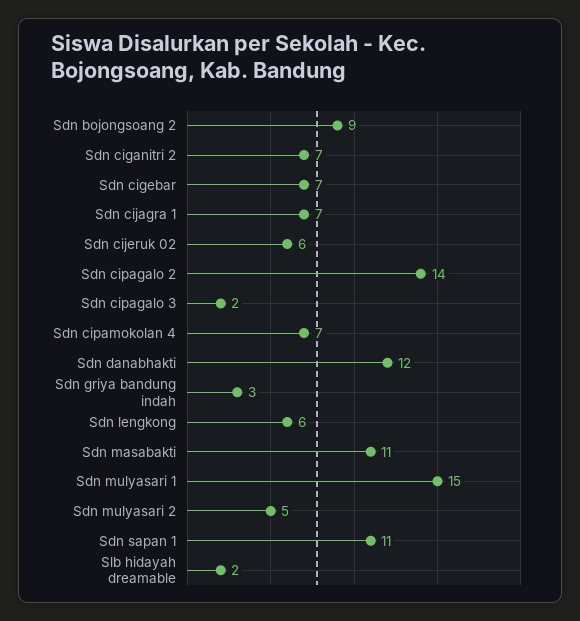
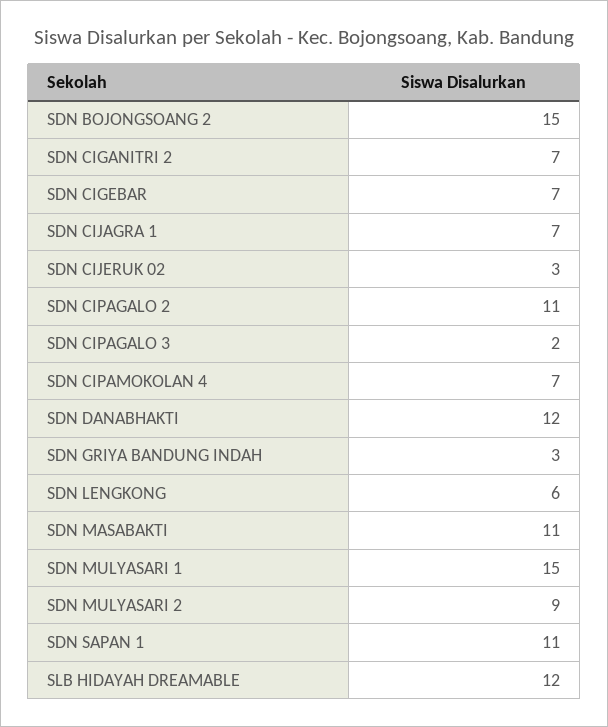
Sdn bojongsoang 2: 9 -> 15
Sdn cijeruk 02: 6 -> 3
Sdn cipagalo 2: 14 -> 11
Sdn mulyasari 2: 5 -> 9
Slb hidayah dreamable: 2 -> 12

